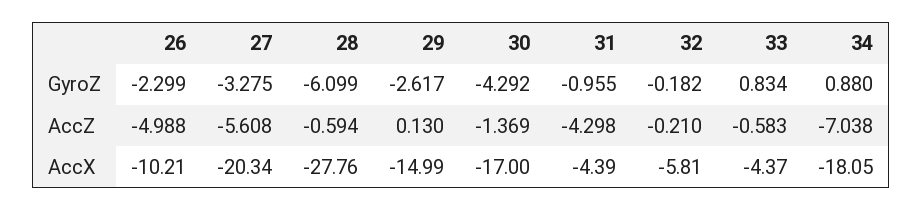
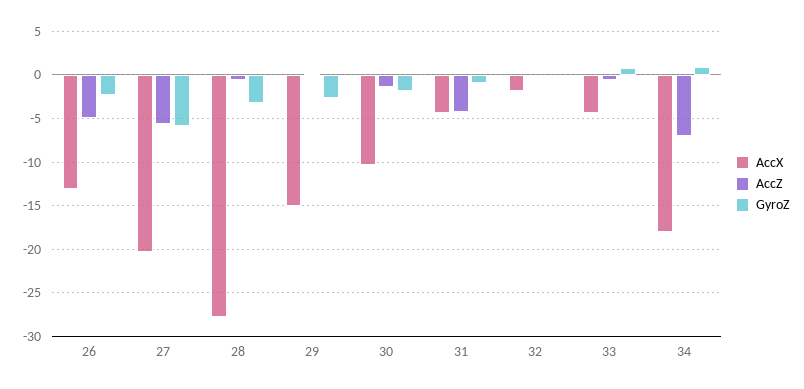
GyroZ, 27: -3.275 -> -6
GyroZ, 28: -6.099 -> -3
GyroZ, 30: -4.292 -> -2
AccX, 26: -10.21 -> -13
AccX, 30: -17 -> -10
AccX, 32: -5.81 -> -2

